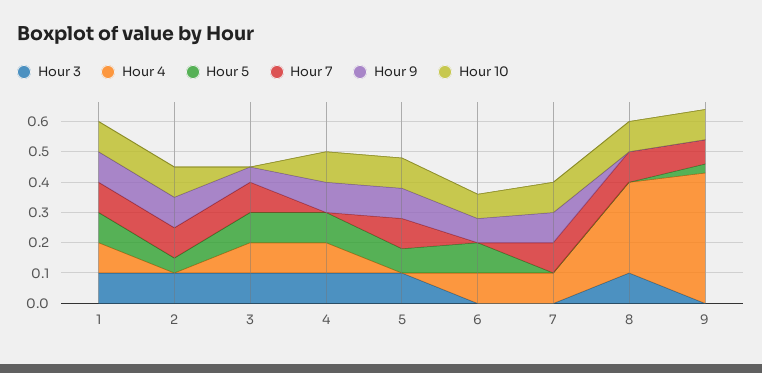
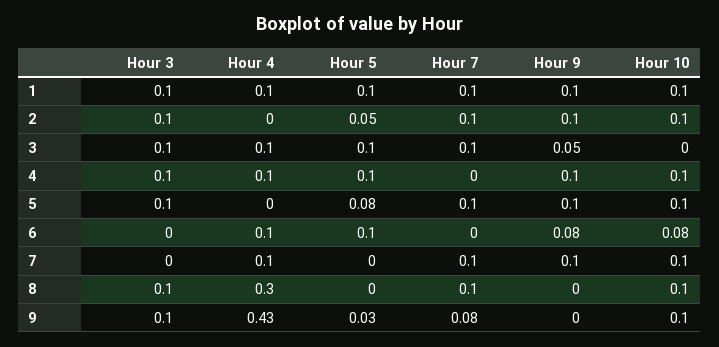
Hour 3, 9: 0 -> 0.1

